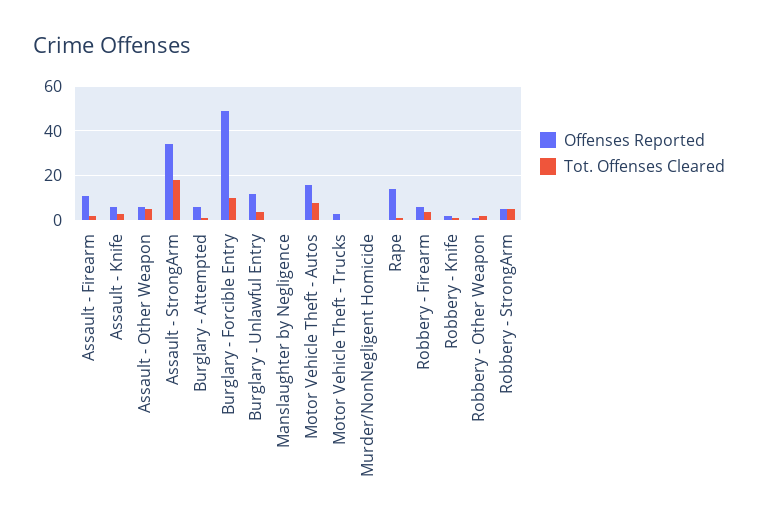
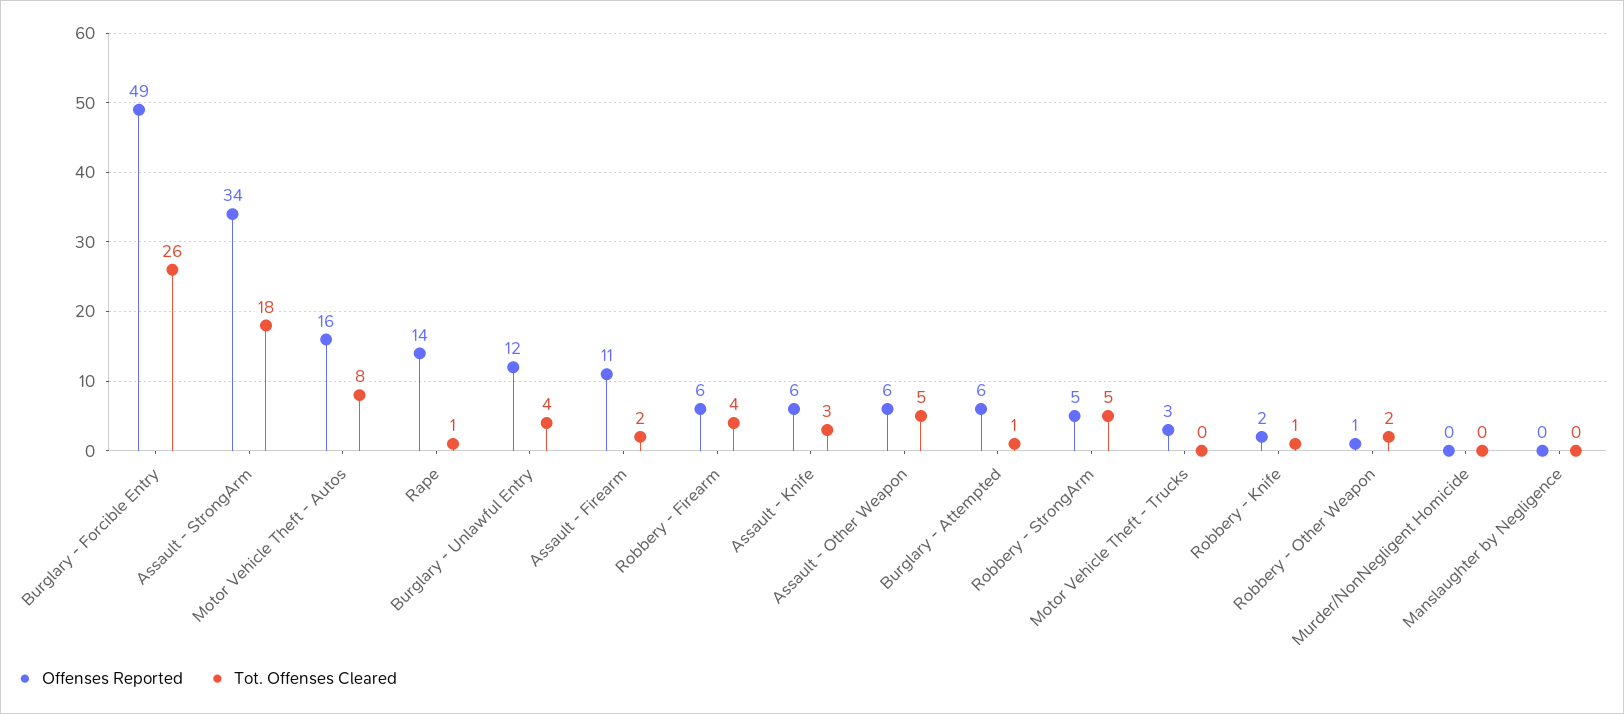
Tot. Offenses Cleared, Burglary - Forcible Entry: 10 -> 26

